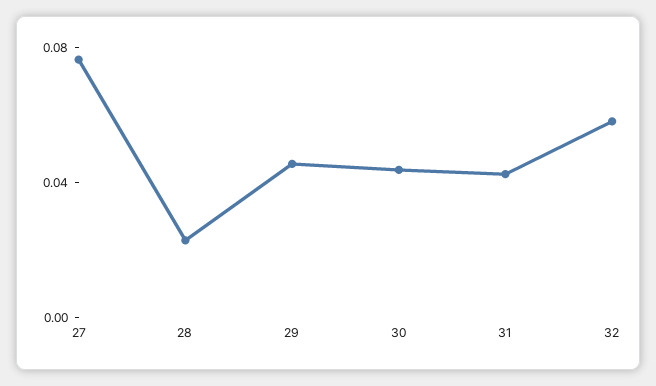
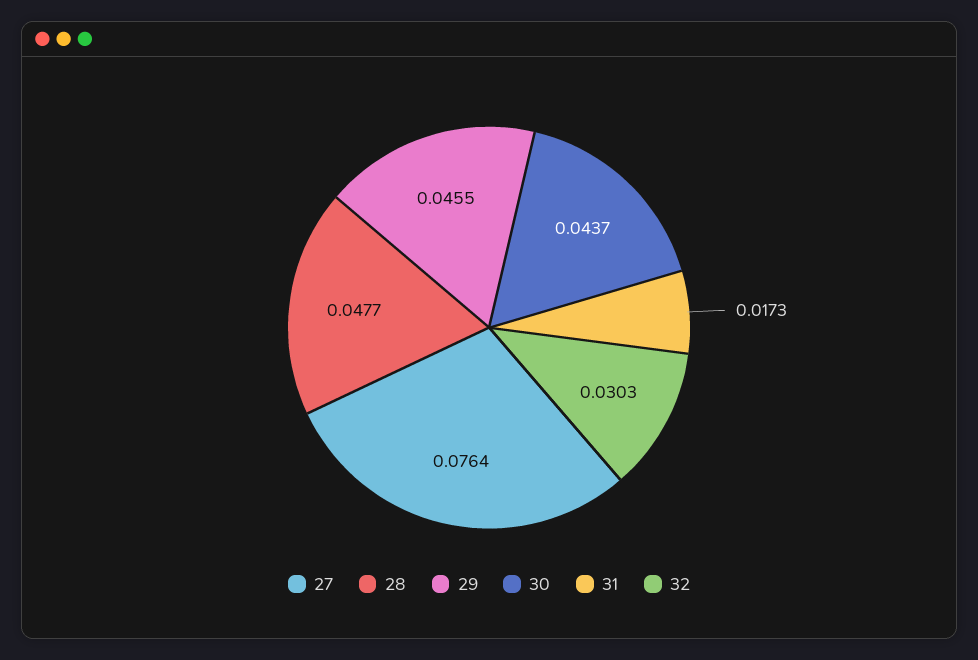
28: 0.02 -> 0.0477
31: 0.04 -> 0.0173
32: 0.06 -> 0.0303

